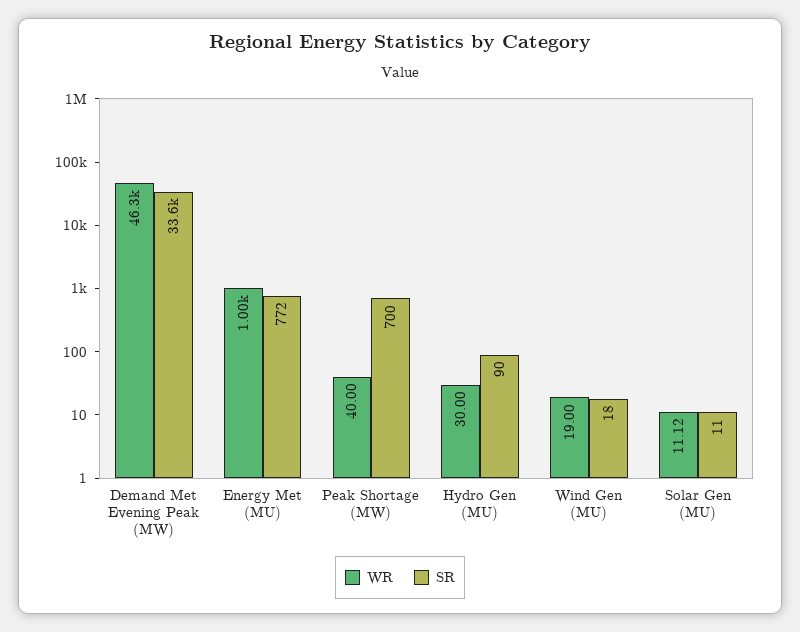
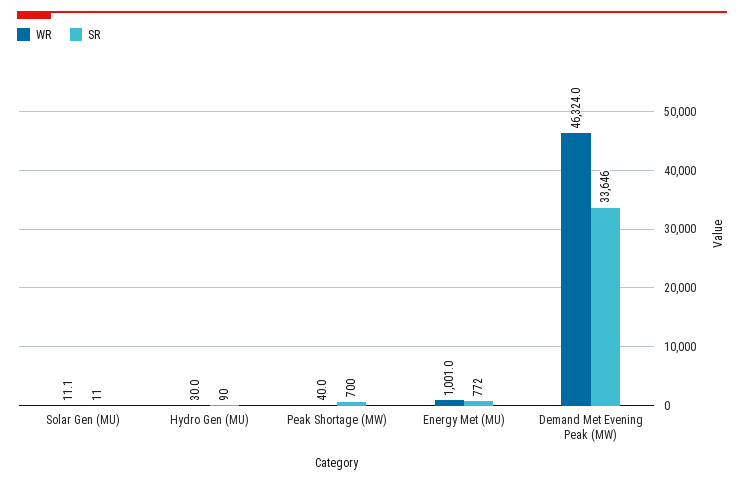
WR, Wind Gen (MU): 19 -> none
SR, Wind Gen (MU): 18 -> none

